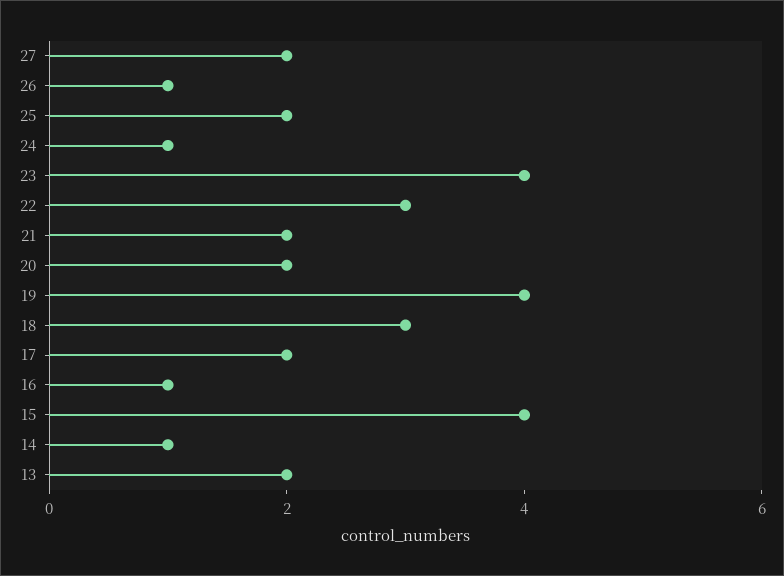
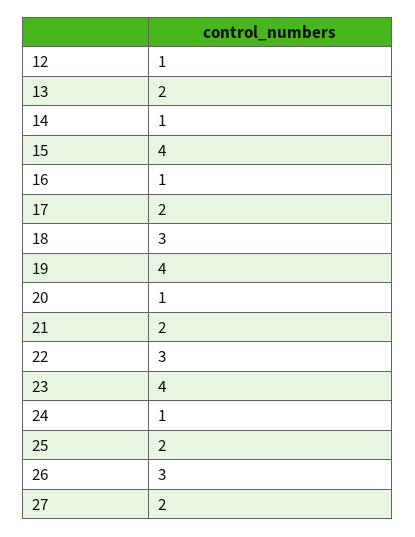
26: 1 -> 3
20: 2 -> 1
12: none -> 1

